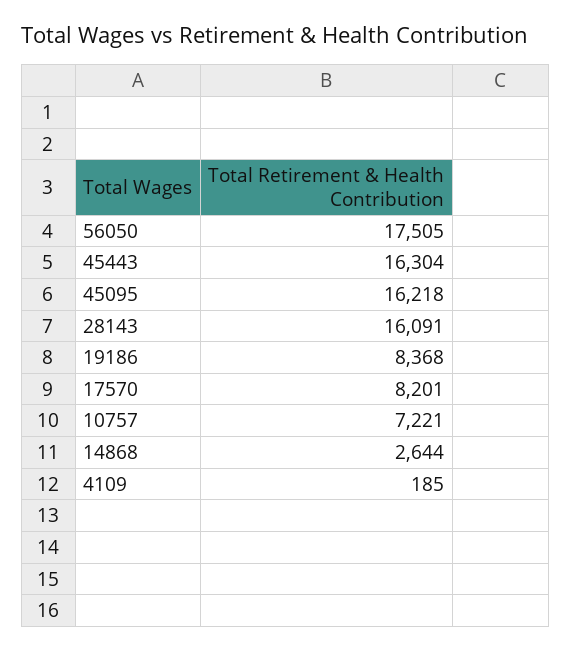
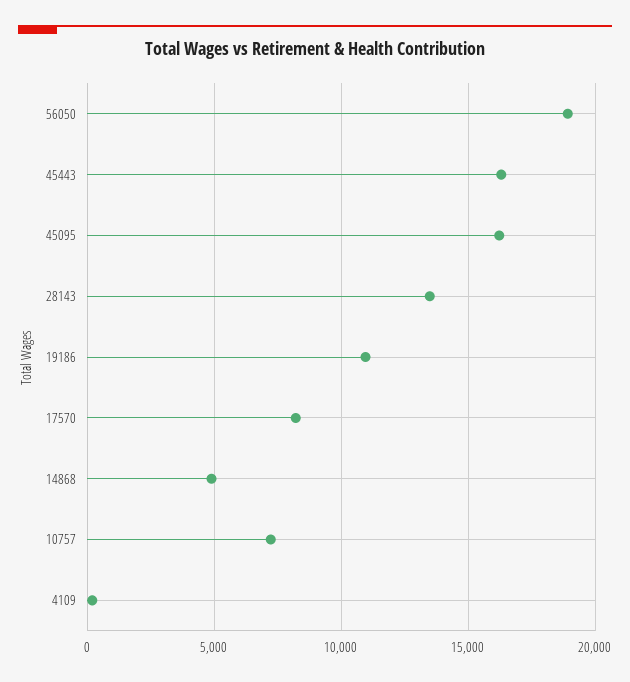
56050: 17505 -> 19000
28143: 16091 -> 13500
19186: 8368 -> 11000
14868: 2644 -> 5000

